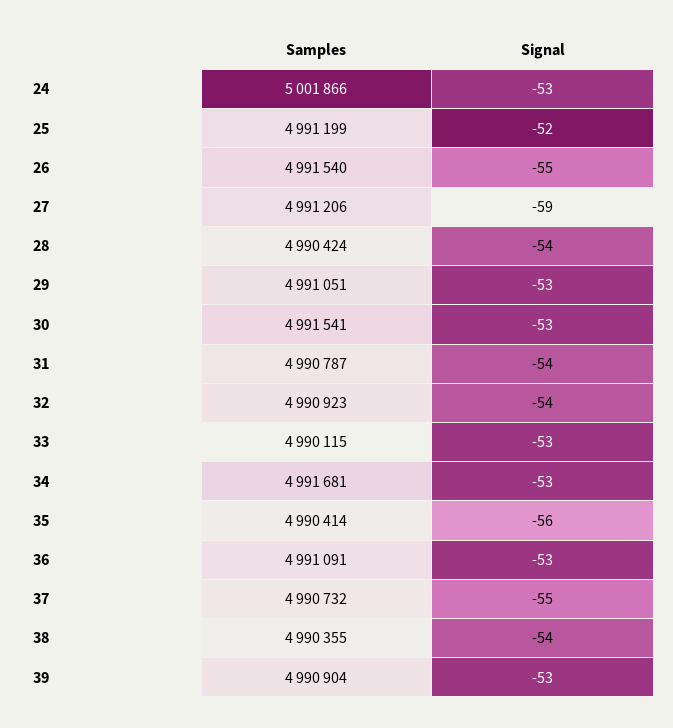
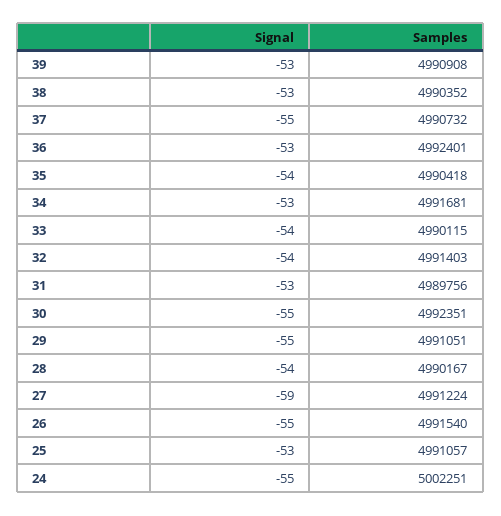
Samples, 24: 5001866 -> 5002251
Signal, 24: -53 -> -55
Samples, 25: 4991199 -> 4991057
Signal, 25: -52 -> -53
Samples, 27: 4991206 -> 4991224
Samples, 28: 4990424 -> 4990167
Signal, 29: -53 -> -55
Samples, 30: 4991541 -> 4992351
Signal, 30: -53 -> -55
Samples, 31: 4990787 -> 4989756
Signal, 31: -54 -> -53
Samples, 32: 4990923 -> 4991403
Signal, 33: -53 -> -54
Samples, 35: 4990414 -> 4990418
Signal, 35: -56 -> -54
Samples, 36: 4991091 -> 4992401
Samples, 38: 4990355 -> 4990352
Signal, 38: -54 -> -53
Samples, 39: 4990904 -> 4990908

